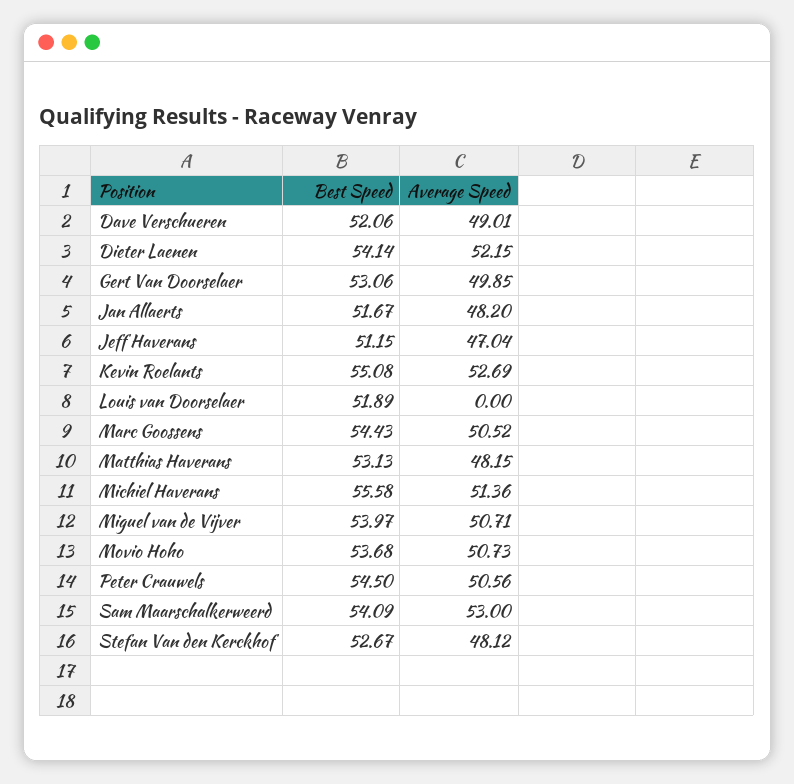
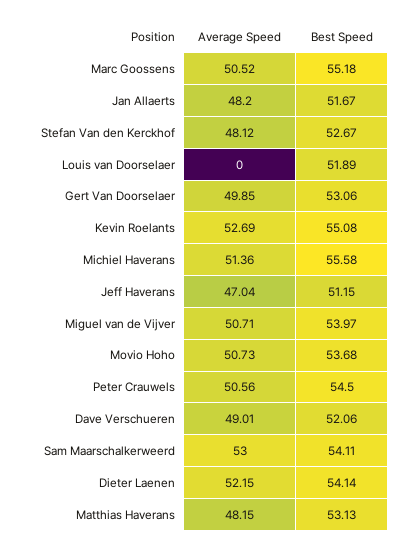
Best Speed, Marc Goossens: 54.43 -> 55.18
Best Speed, Sam Maarschalkerweerd: 54.09 -> 54.11

